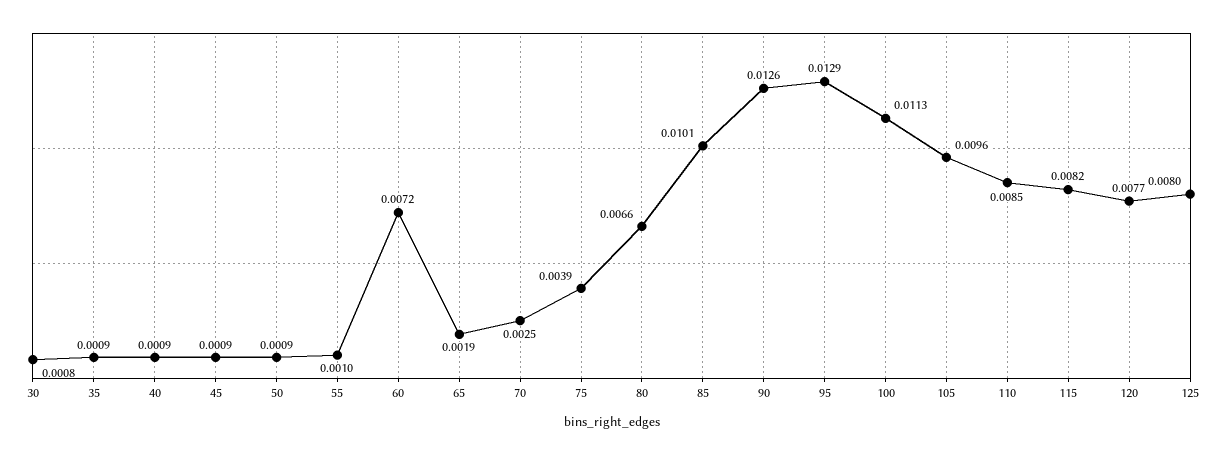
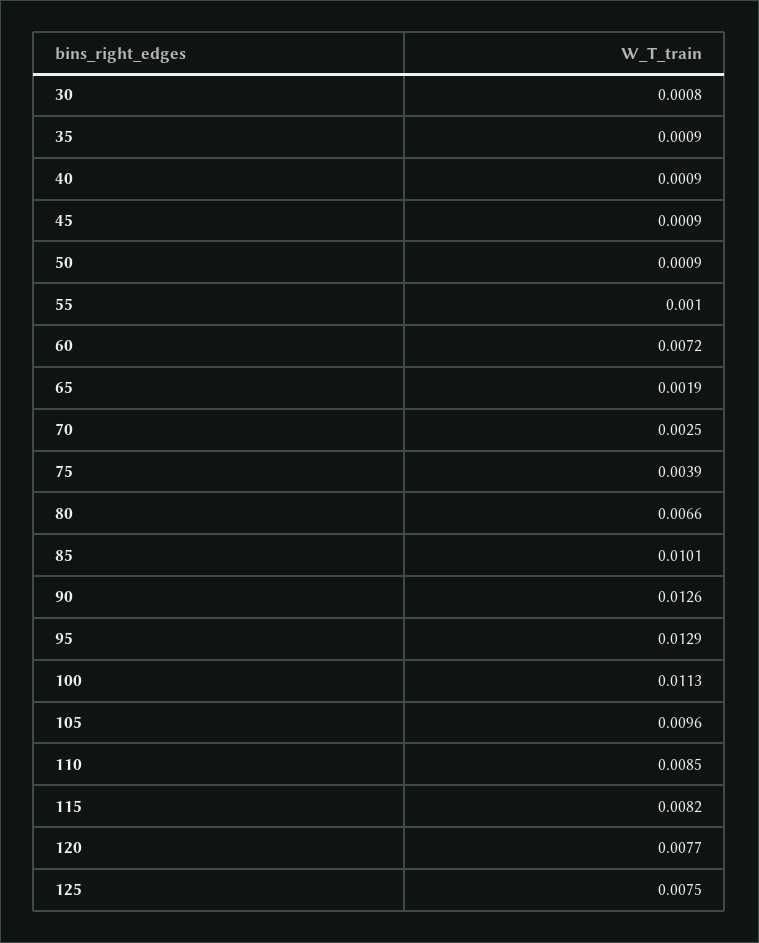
125: 0.008 -> 0.0075

